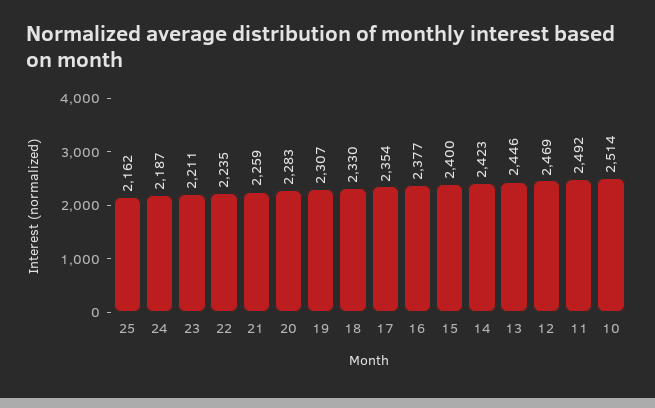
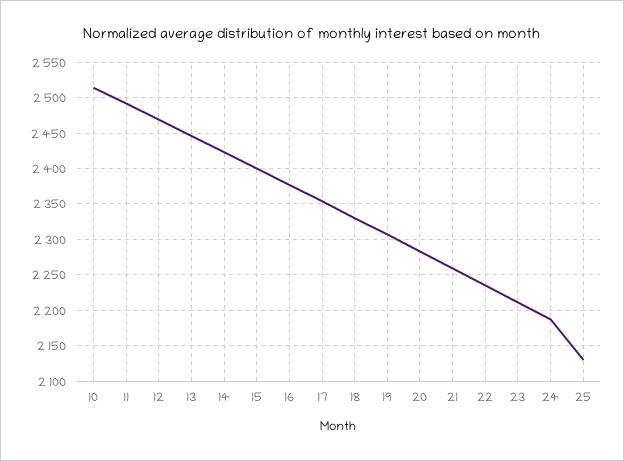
25: 2162 -> 2130

